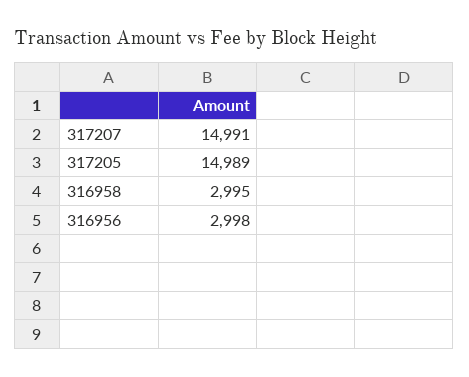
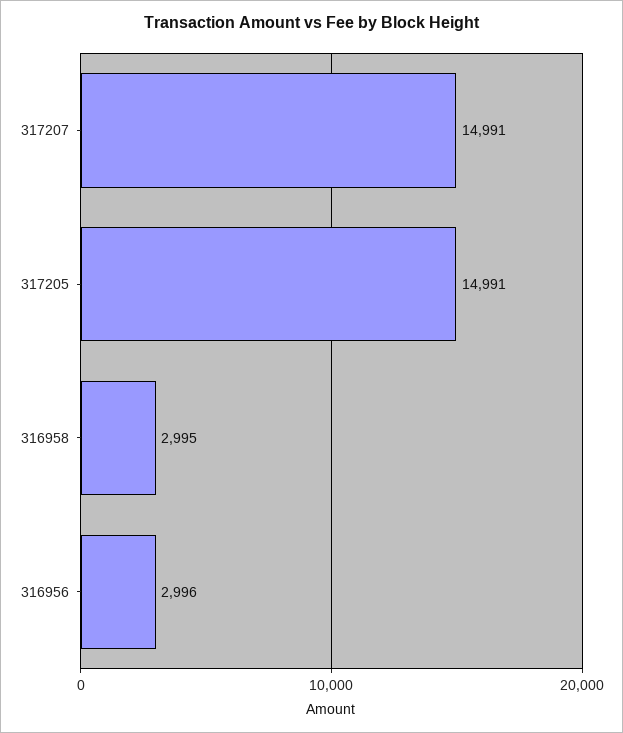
317205: 14989 -> 14991
316956: 2998 -> 2996

